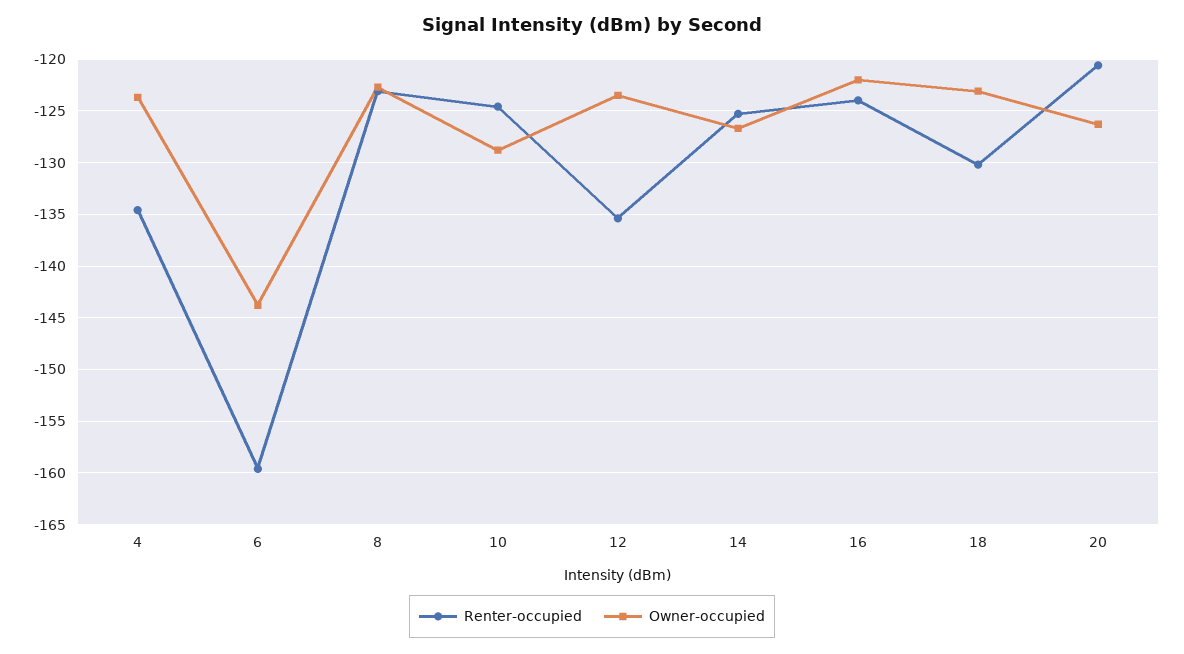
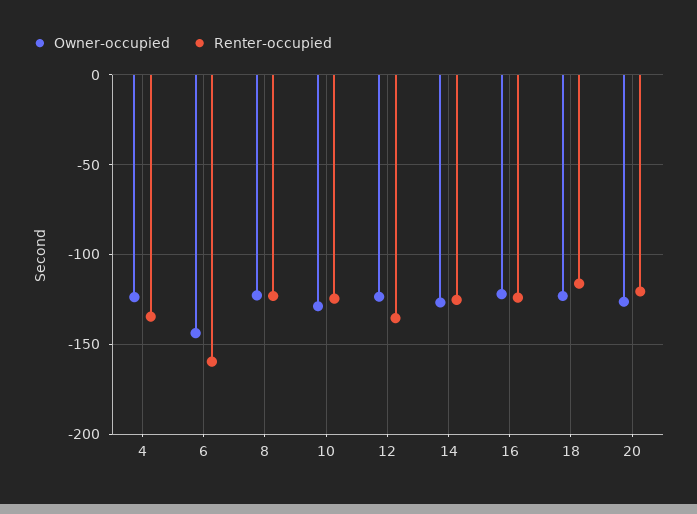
Renter-occupied, 18: -130 -> -115

